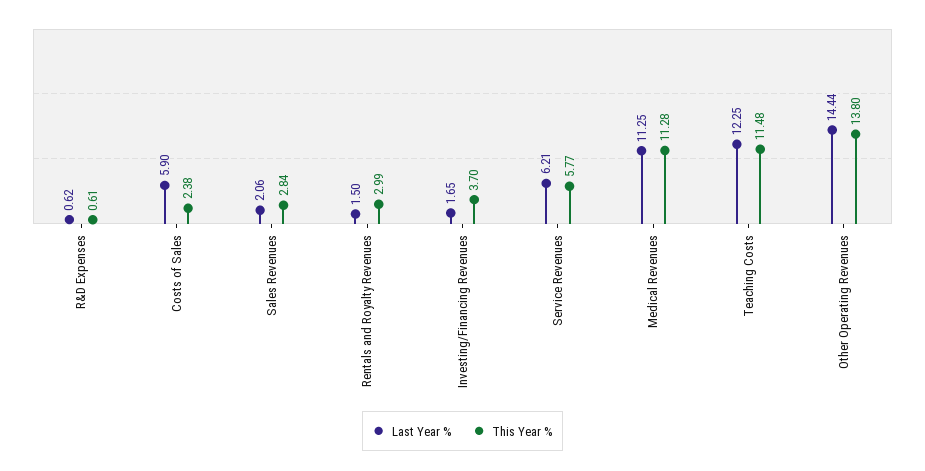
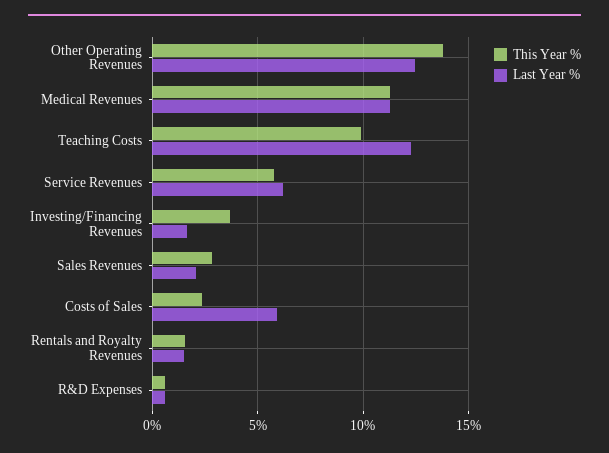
This Year %, Rentals and Royalty Revenues: 2.99 -> 1.5
This Year %, Teaching Costs: 11.48 -> 10
Last Year %, Other Operating Revenues: 14.44 -> 12.5

